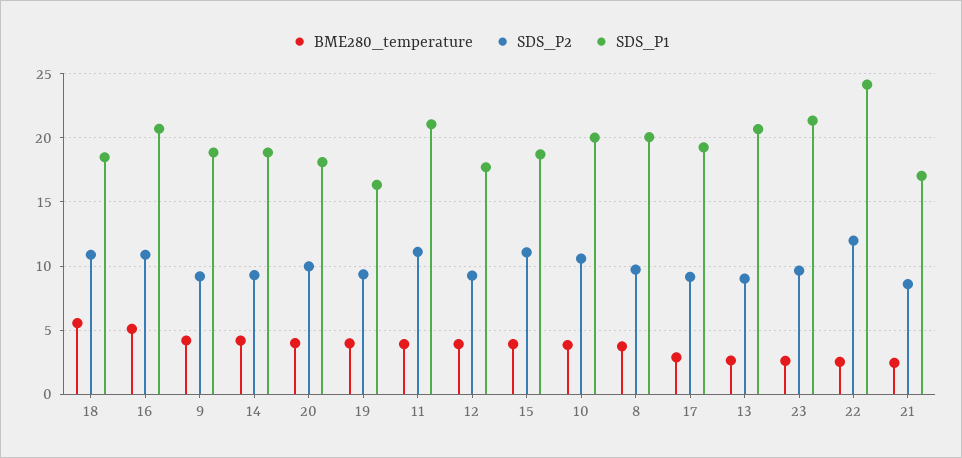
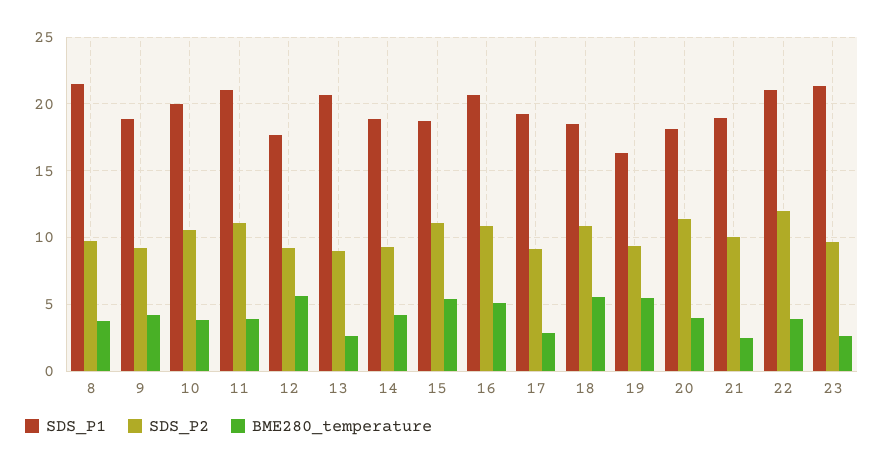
SDS_P2, 20: 10 -> 11.5
BME280_temperature, 19: 4 -> 5.5
BME280_temperature, 12: 4 -> 5.5
BME280_temperature, 15: 4 -> 5.5
SDS_P1, 8: 20 -> 21.5
BME280_temperature, 22: 2.5 -> 4
SDS_P1, 22: 24 -> 21
SDS_P2, 21: 8.5 -> 10
SDS_P1, 21: 17 -> 19

